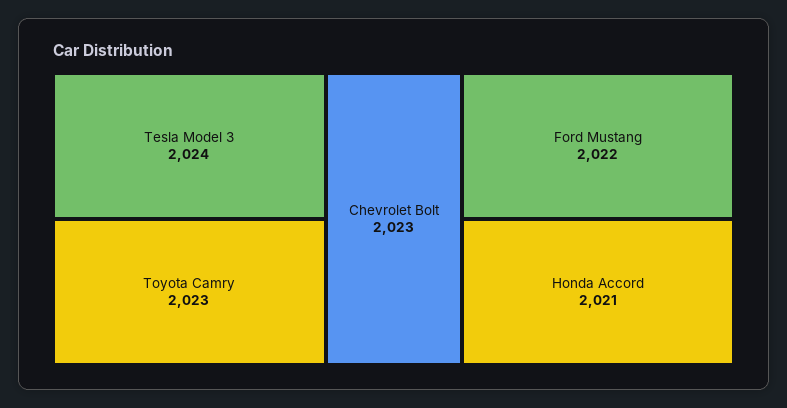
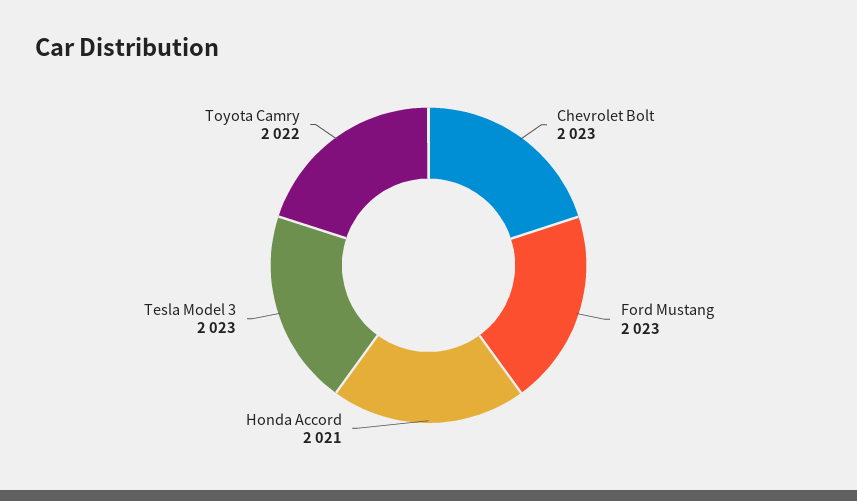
Tesla Model 3: 2024 -> 2023
Toyota Camry: 2023 -> 2022
Ford Mustang: 2022 -> 2023

